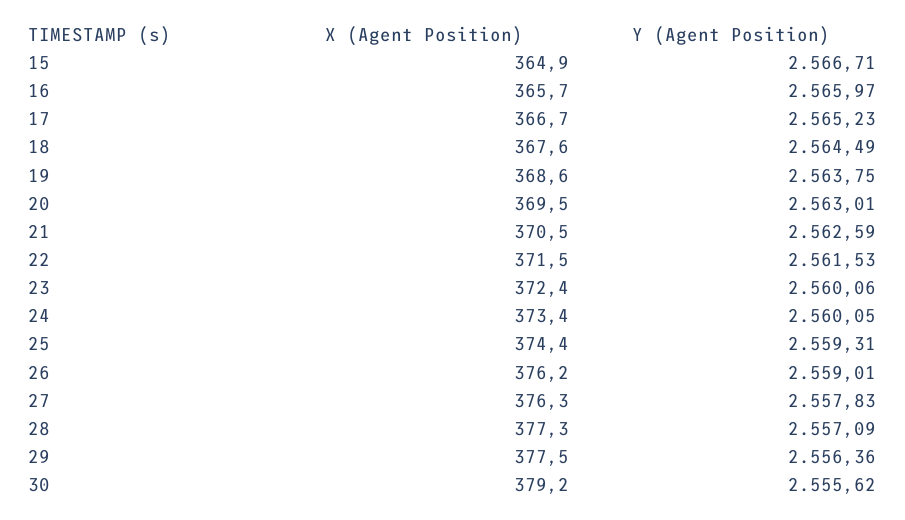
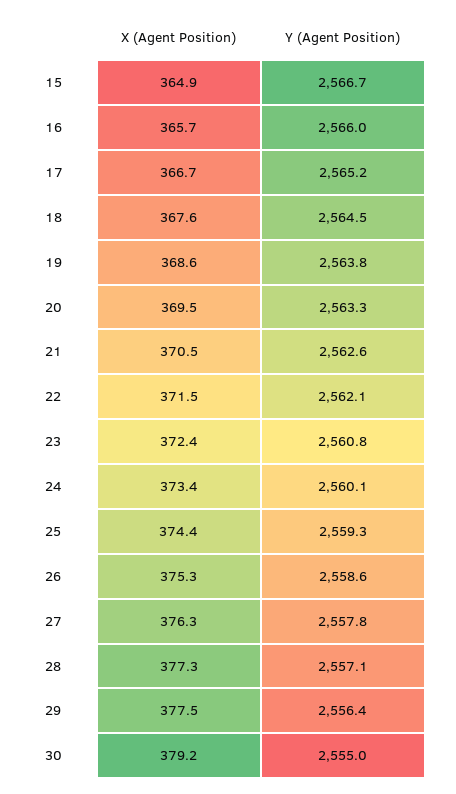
Y (Agent Position), 20: 2563.01 -> 2563.3
Y (Agent Position), 22: 2561.53 -> 2562.1
Y (Agent Position), 23: 2560.06 -> 2560.8
X (Agent Position), 26: 376.2 -> 375.3
Y (Agent Position), 26: 2559.01 -> 2558.6
Y (Agent Position), 30: 2555.62 -> 2555

